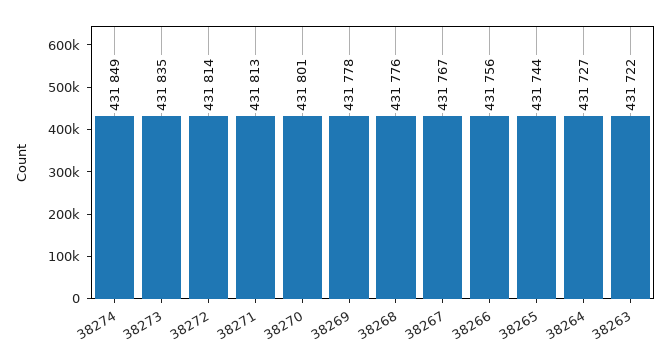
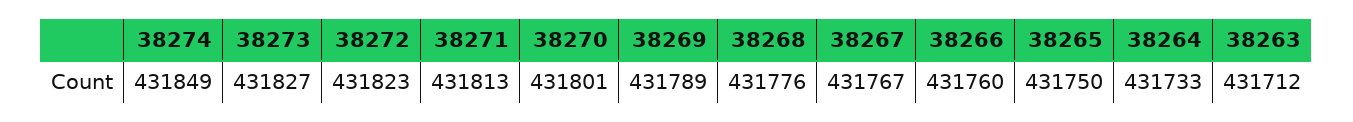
38273: 431835 -> 431827
38272: 431814 -> 431823
38269: 431778 -> 431789
38266: 431756 -> 431760
38265: 431744 -> 431750
38264: 431727 -> 431733
38263: 431722 -> 431712

